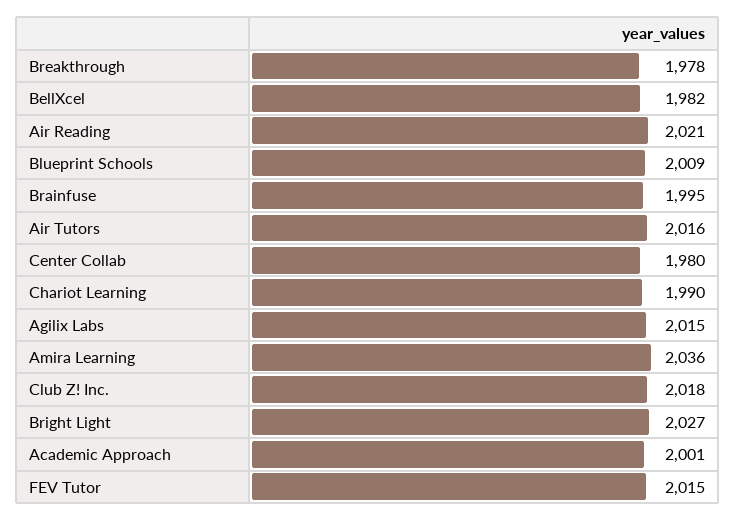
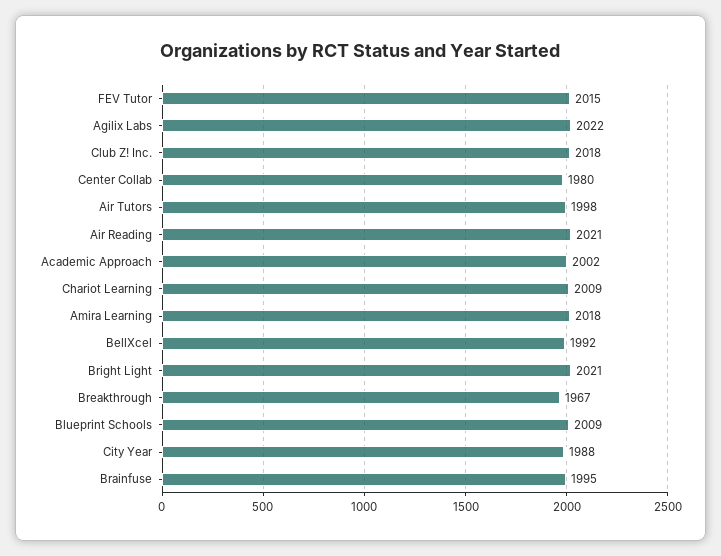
Breakthrough: 1978 -> 1967
BellXcel: 1982 -> 1992
Air Tutors: 2016 -> 1998
Chariot Learning: 1990 -> 2009
Agilix Labs: 2015 -> 2022
Amira Learning: 2036 -> 2018
Bright Light: 2027 -> 2021
Academic Approach: 2001 -> 2002
City Year: none -> 1988

